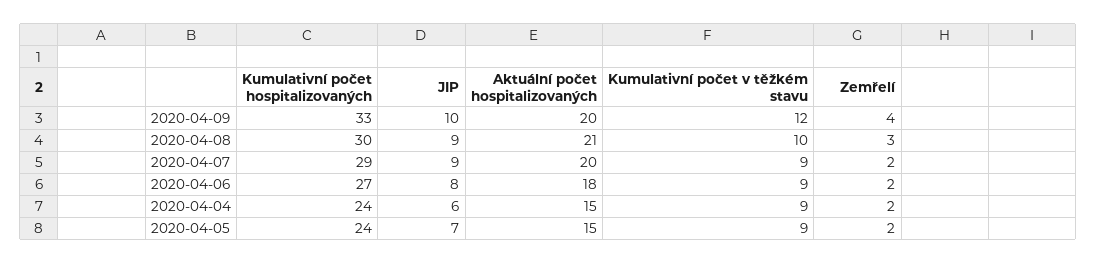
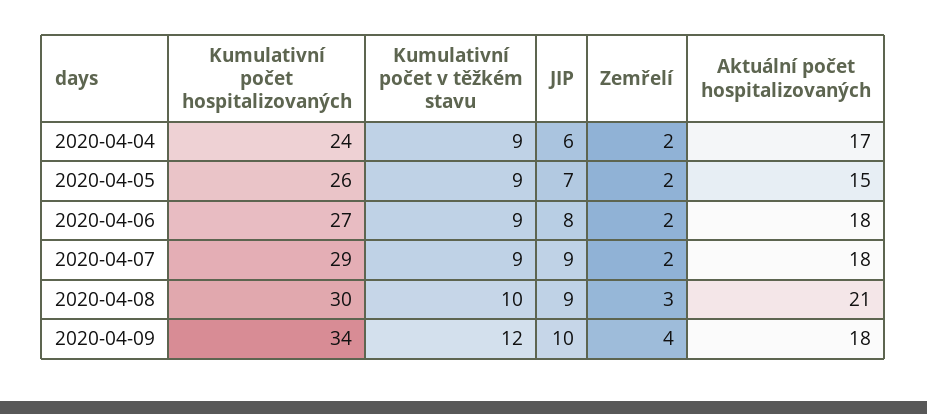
Kumulativní počet hospitalizovaných, 2020-04-09: 33 -> 34
Aktuální počet hospitalizovaných, 2020-04-09: 20 -> 18
Aktuální počet hospitalizovaných, 2020-04-07: 20 -> 18
Aktuální počet hospitalizovaných, 2020-04-04: 15 -> 17
Kumulativní počet hospitalizovaných, 2020-04-05: 24 -> 26

